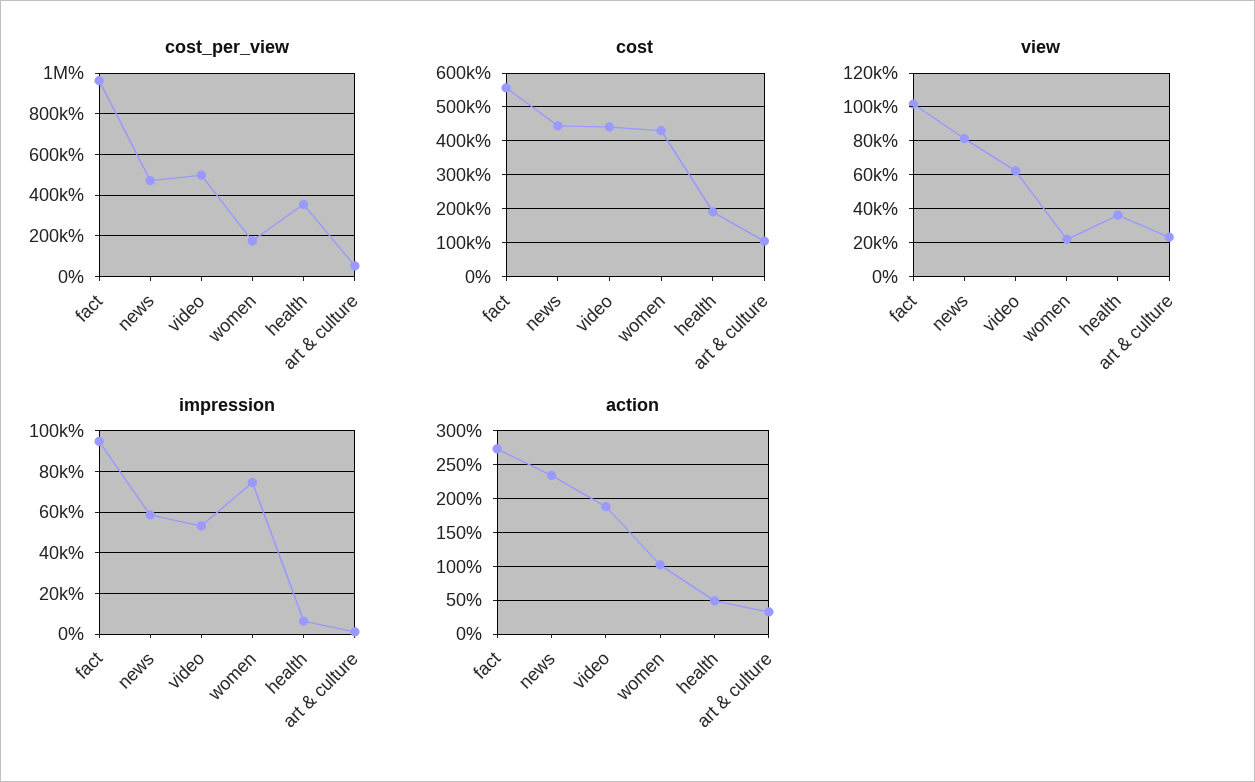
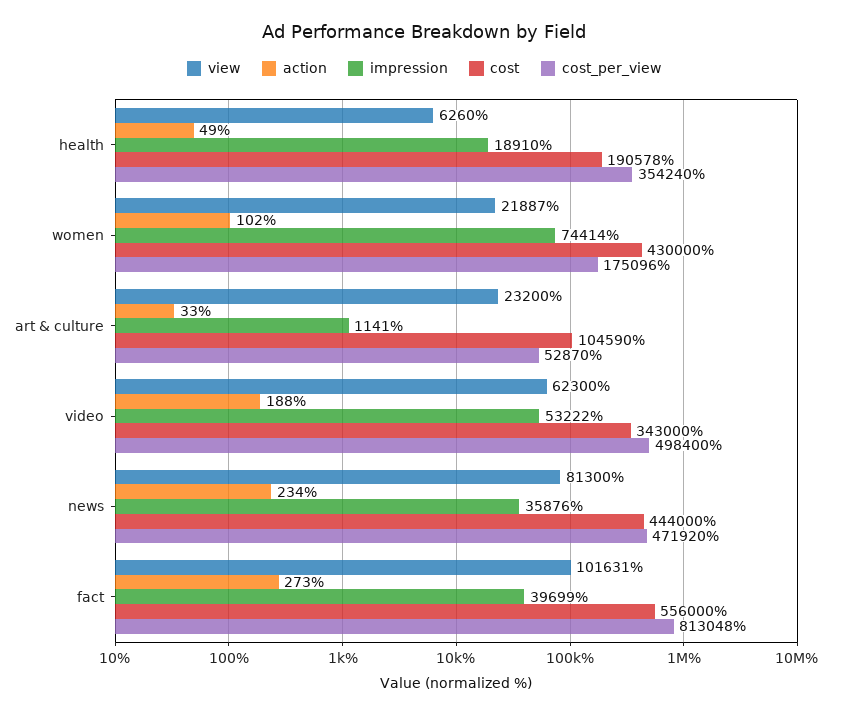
cost_per_view, fact: 950000 -> 813048
cost, video: 440000 -> 343000
view, health: 35000 -> 6260
impression, fact: 95000 -> 39699
impression, news: 60000 -> 35876
impression, health: 5000 -> 18910

